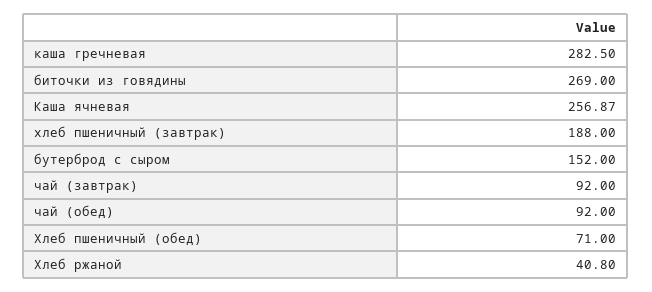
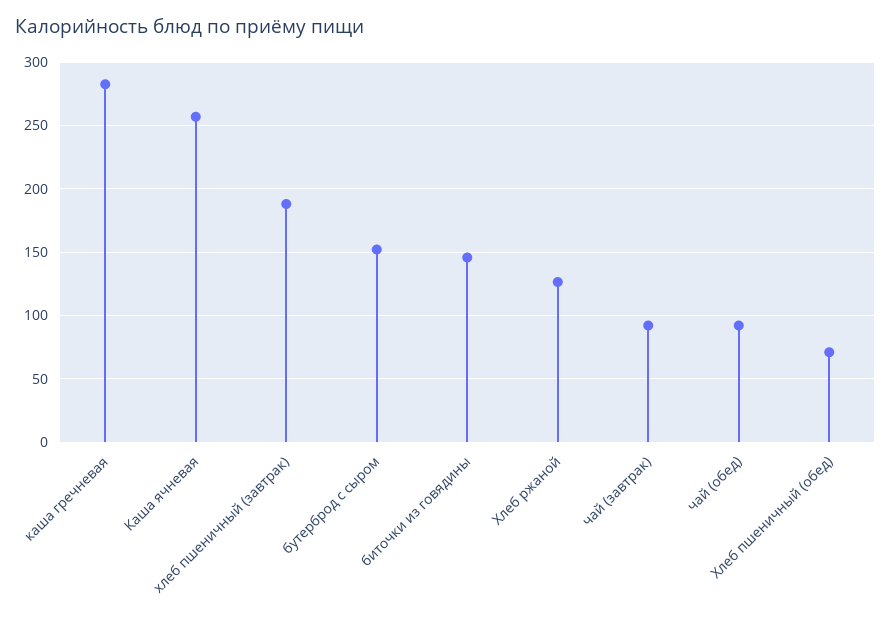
биточки из говядины: 269 -> 145
Хлеб ржаной: 40.8 -> 125

